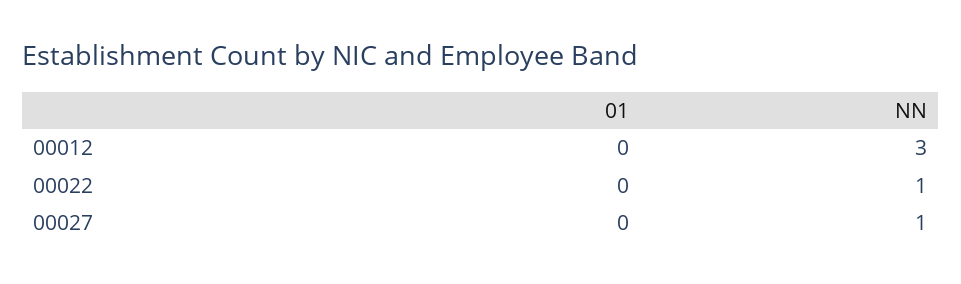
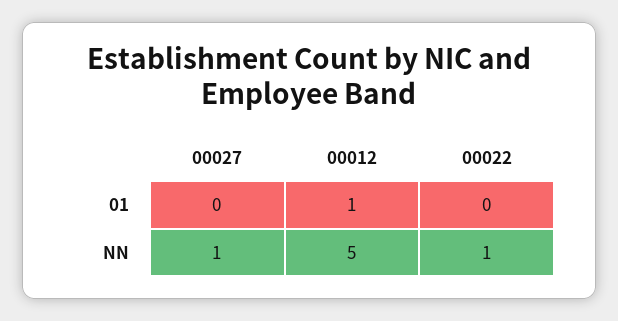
01, 00012: 0 -> 1
NN, 00012: 3 -> 5

